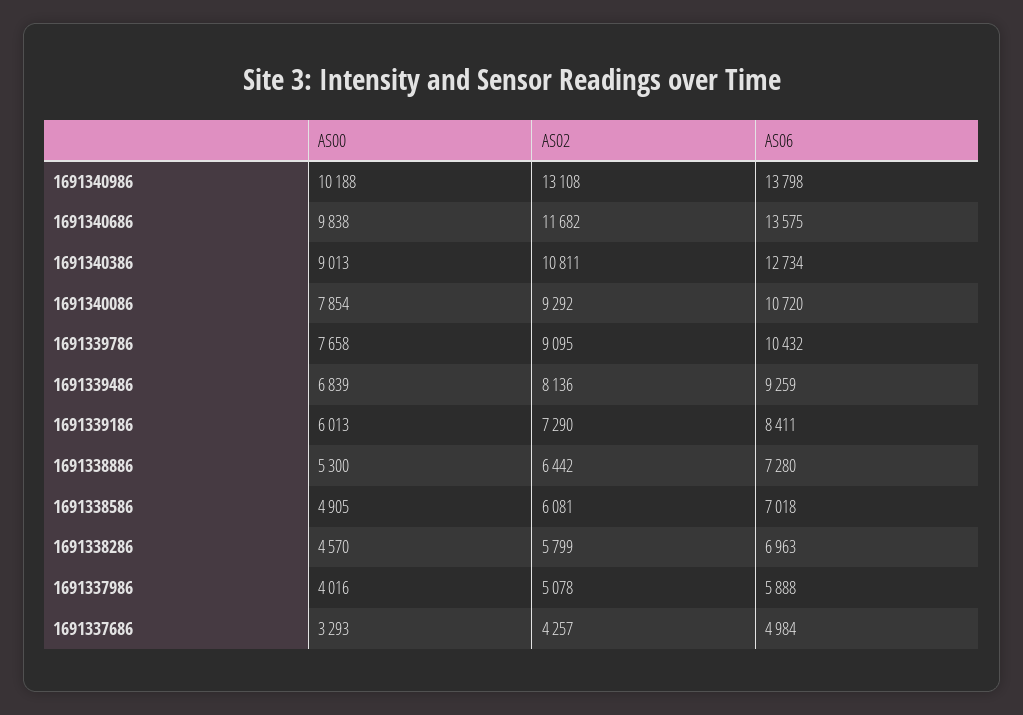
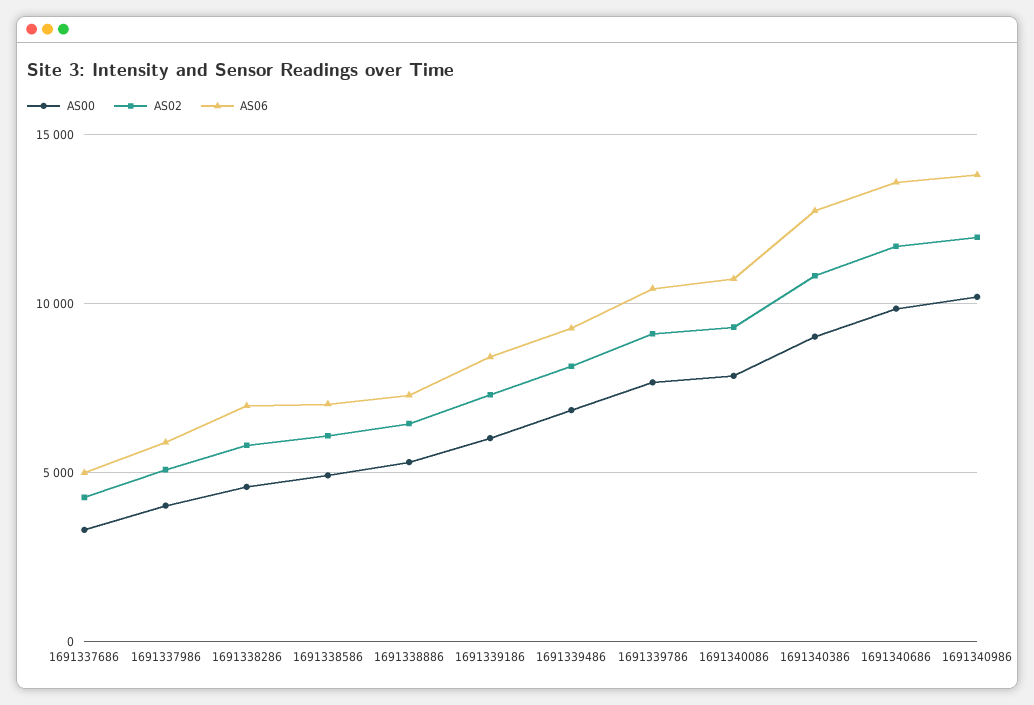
AS02, 1691340986: 13108 -> 12000

